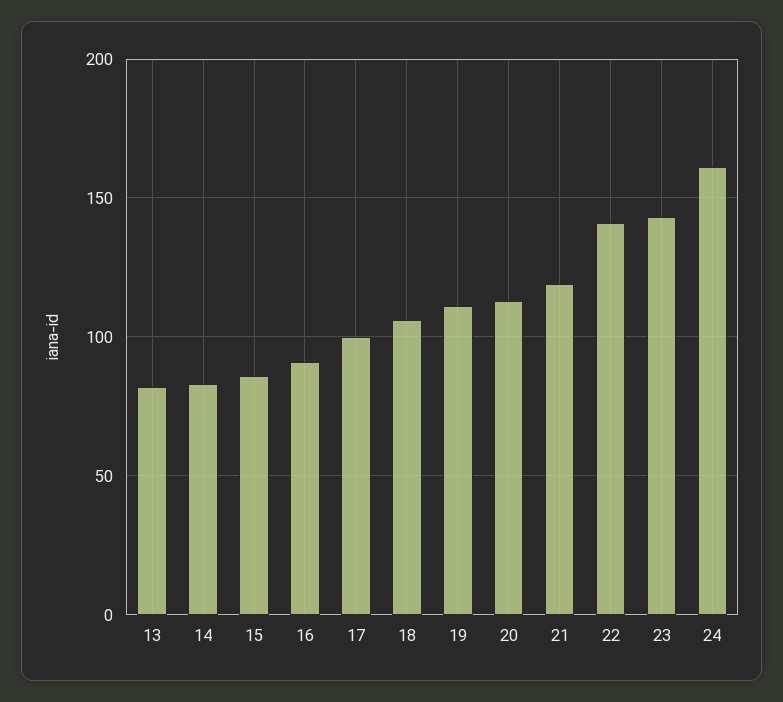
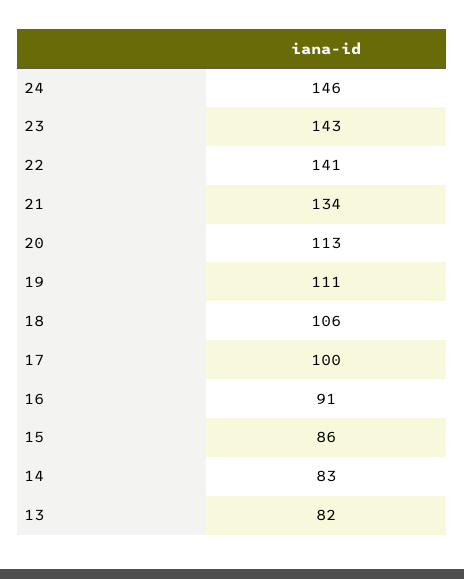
21: 120 -> 134
24: 160 -> 146

